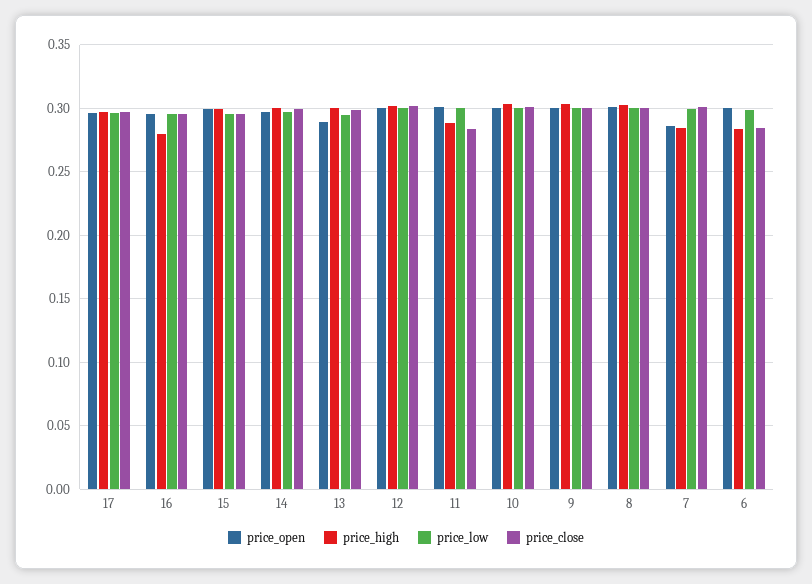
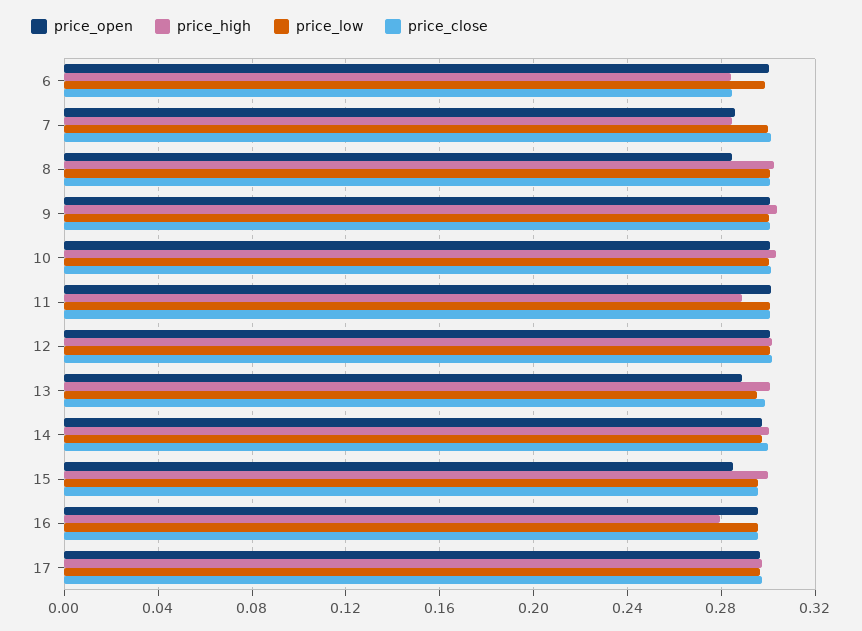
price_open, 15: 0.3 -> 0.285
price_close, 11: 0.285 -> 0.3
price_open, 8: 0.3 -> 0.285

